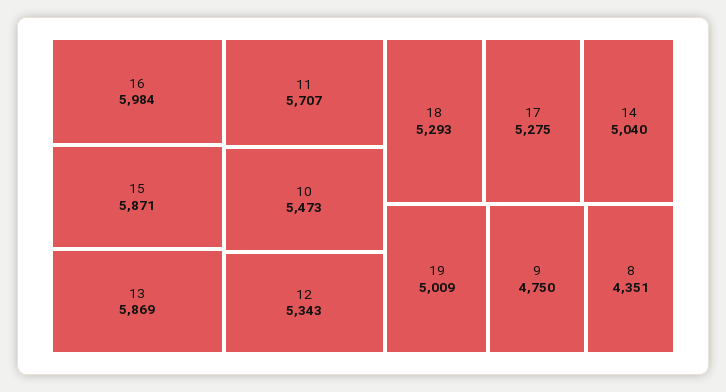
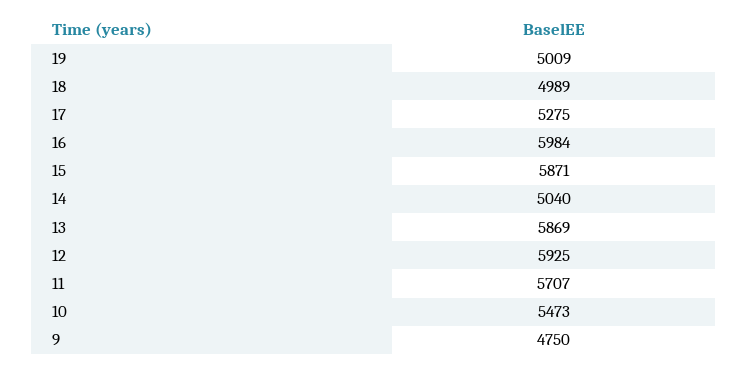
12: 5343 -> 5925
18: 5293 -> 4989
8: 4351 -> none

